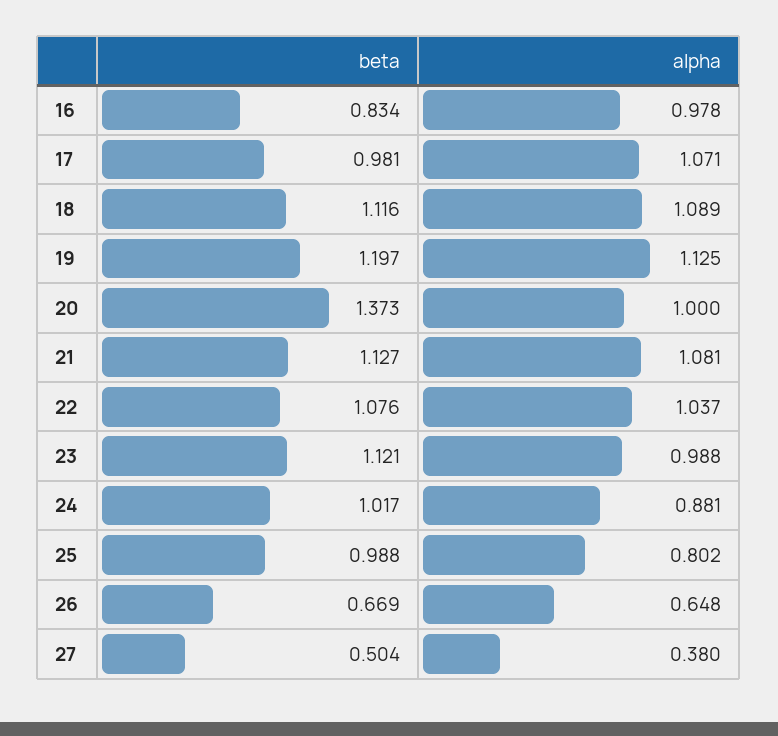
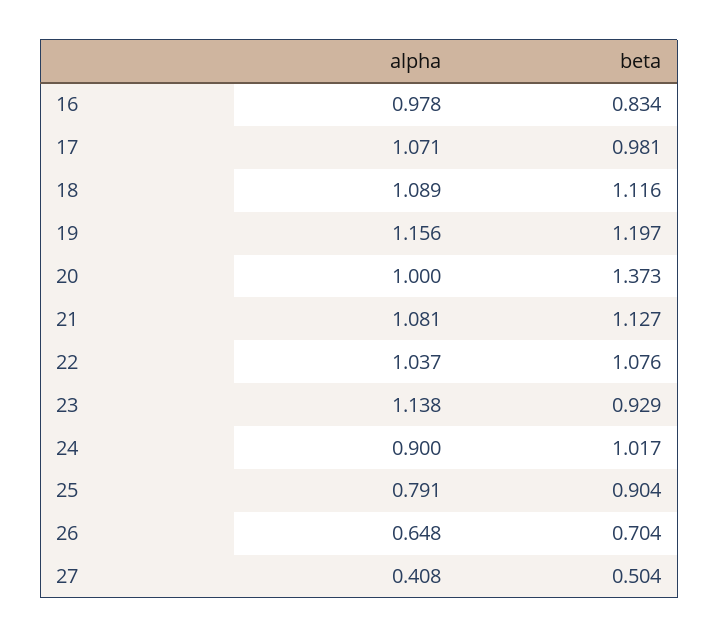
alpha, 19: 1.125 -> 1.156
beta, 23: 1.121 -> 0.929
alpha, 23: 0.988 -> 1.138
alpha, 24: 0.881 -> 0.9
beta, 25: 0.988 -> 0.904
alpha, 25: 0.802 -> 0.791
beta, 26: 0.669 -> 0.704
alpha, 27: 0.38 -> 0.408

